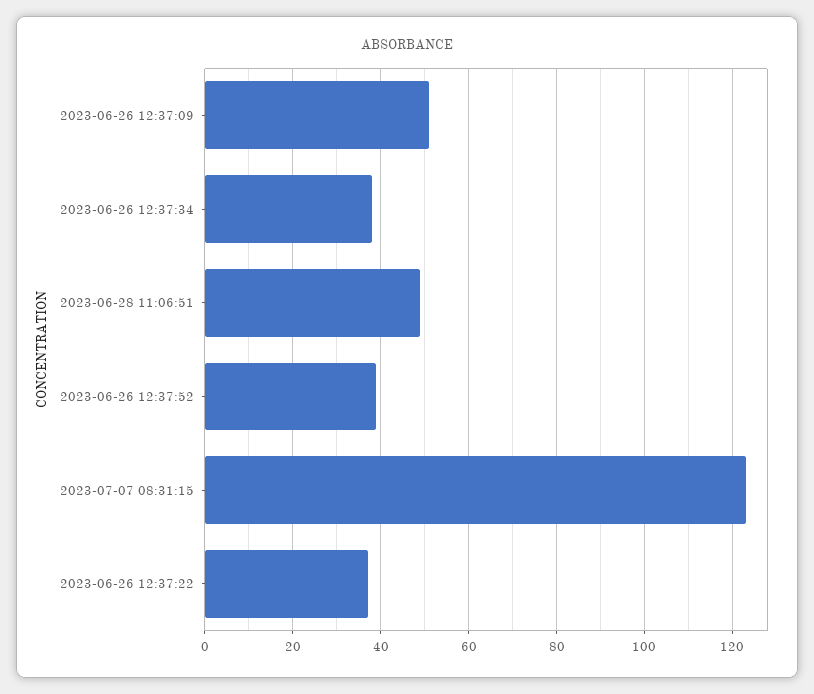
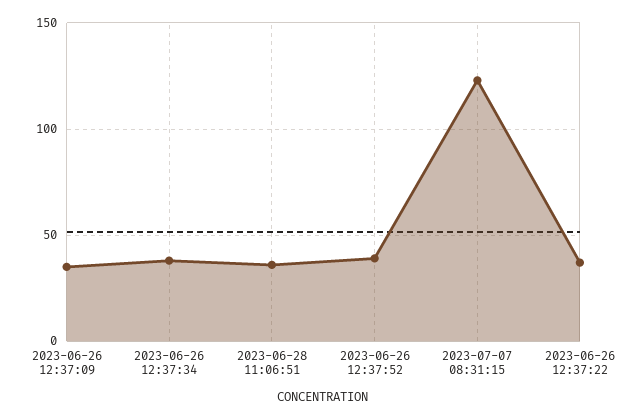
2023-06-26 12:37:09: 50 -> 35
2023-06-28 11:06:51: 50 -> 35

